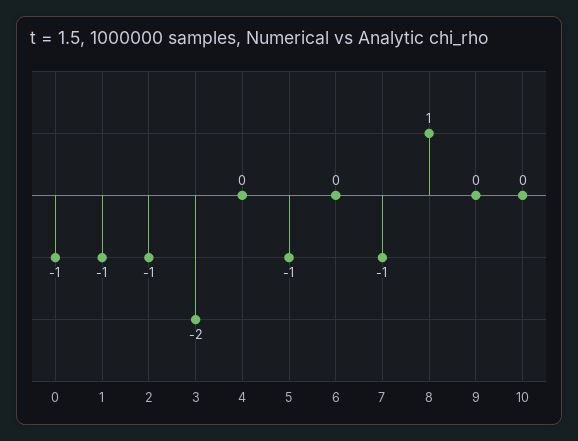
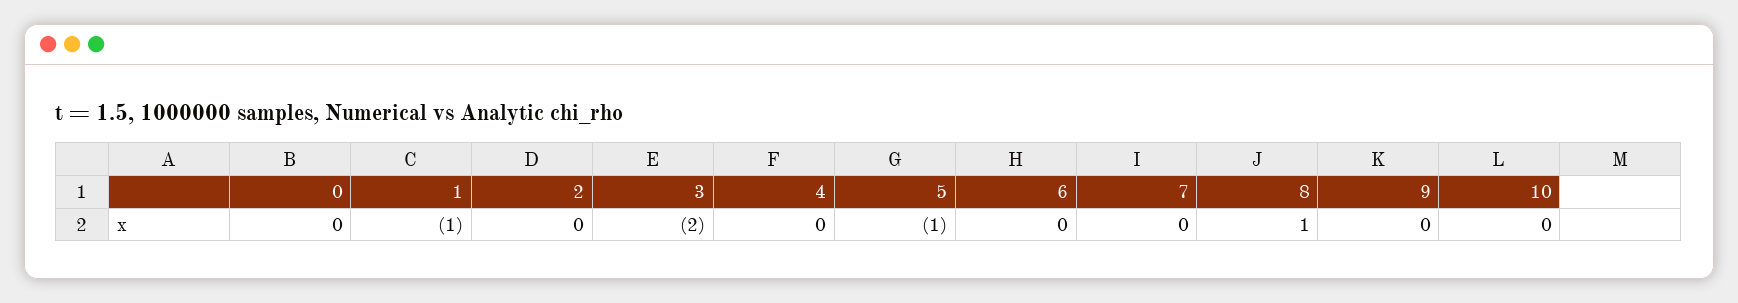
0: -1 -> 0
2: -1 -> 0
7: -1 -> 0

